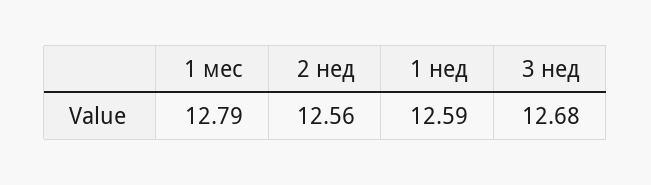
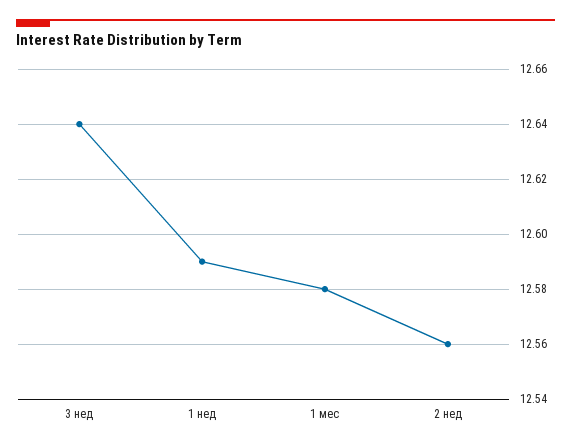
1 мес: 12.79 -> 12.58
3 нед: 12.68 -> 12.64

